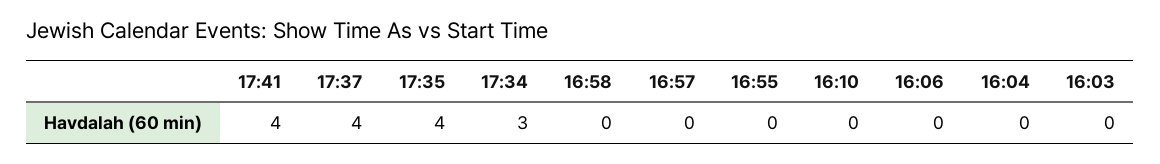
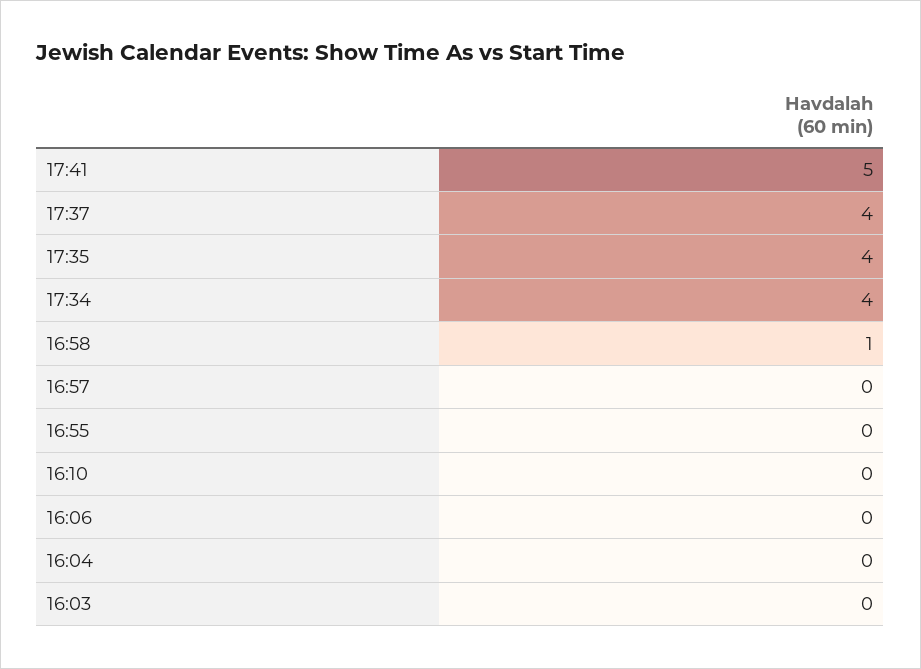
17:41: 4 -> 5
17:34: 3 -> 4
16:58: 0 -> 1

